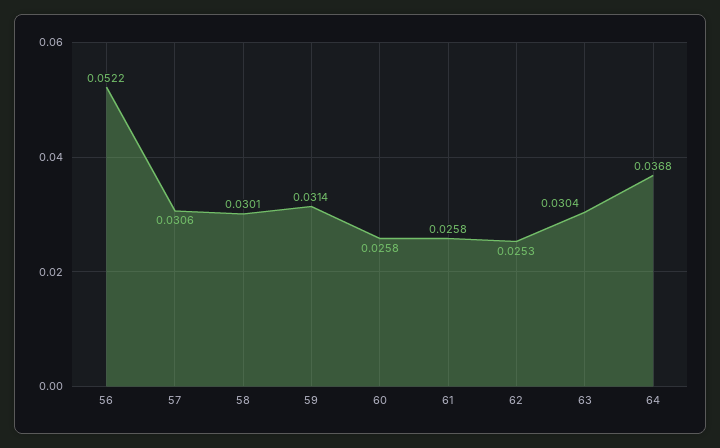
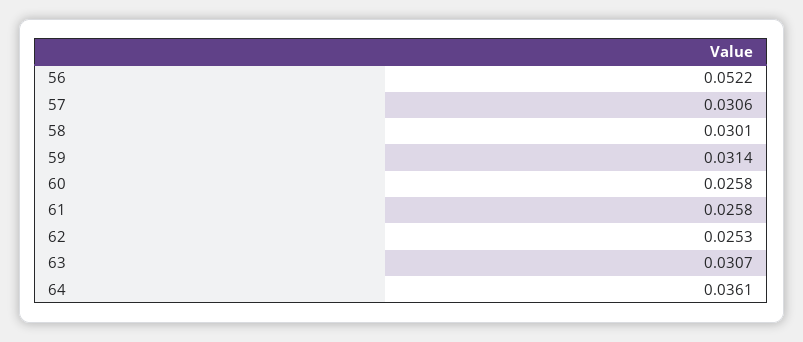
63: 0.0304 -> 0.0307
64: 0.0368 -> 0.0361

